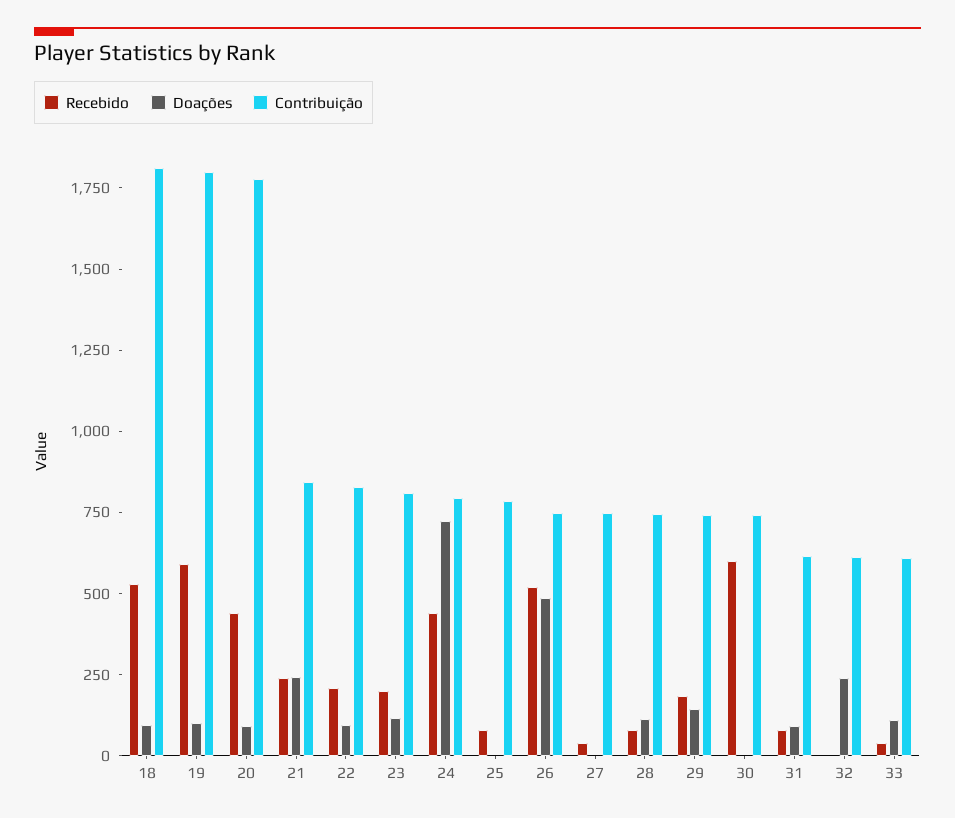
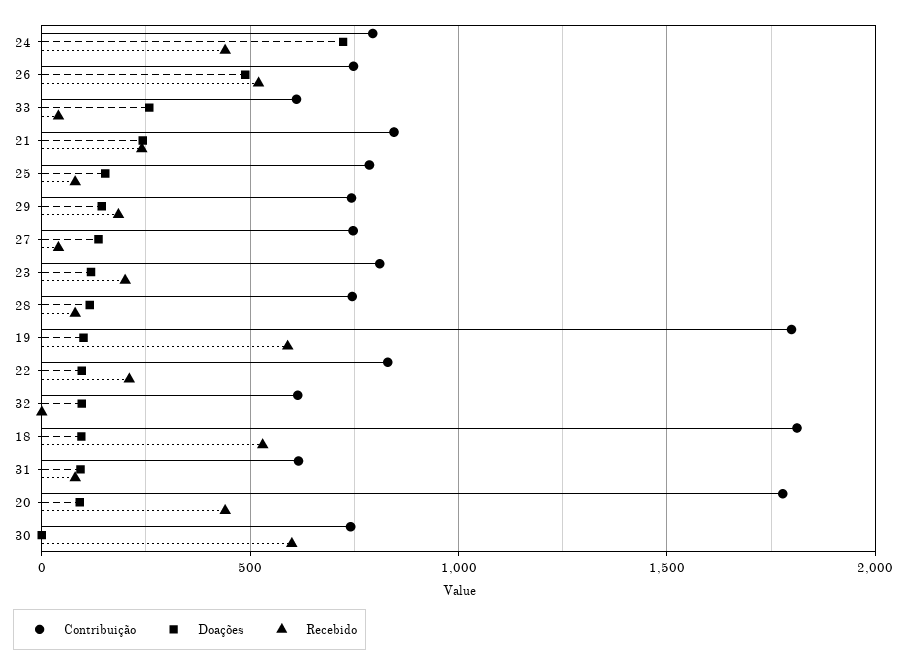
Doações, 25: 0 -> 150
Doações, 27: 0 -> 150
Doações, 32: 250 -> 100
Doações, 33: 100 -> 250

